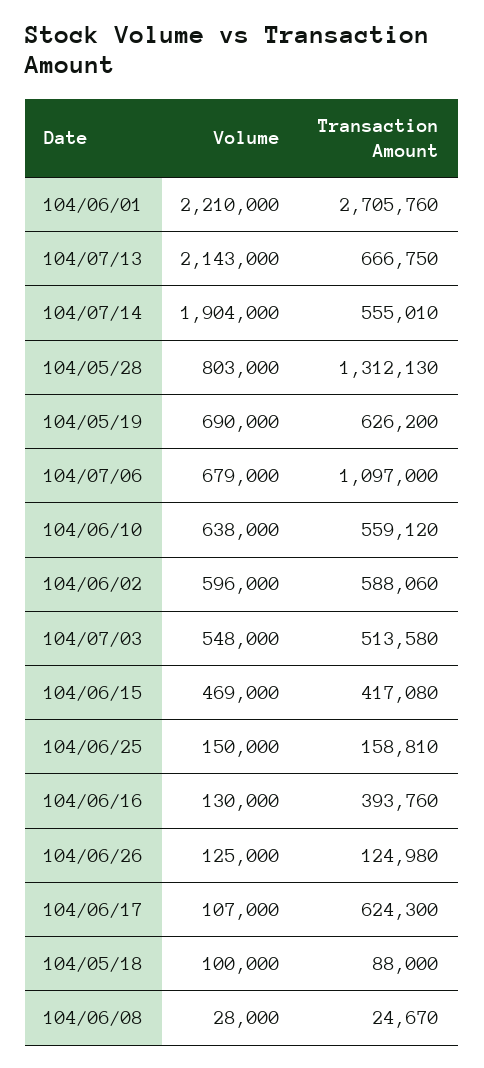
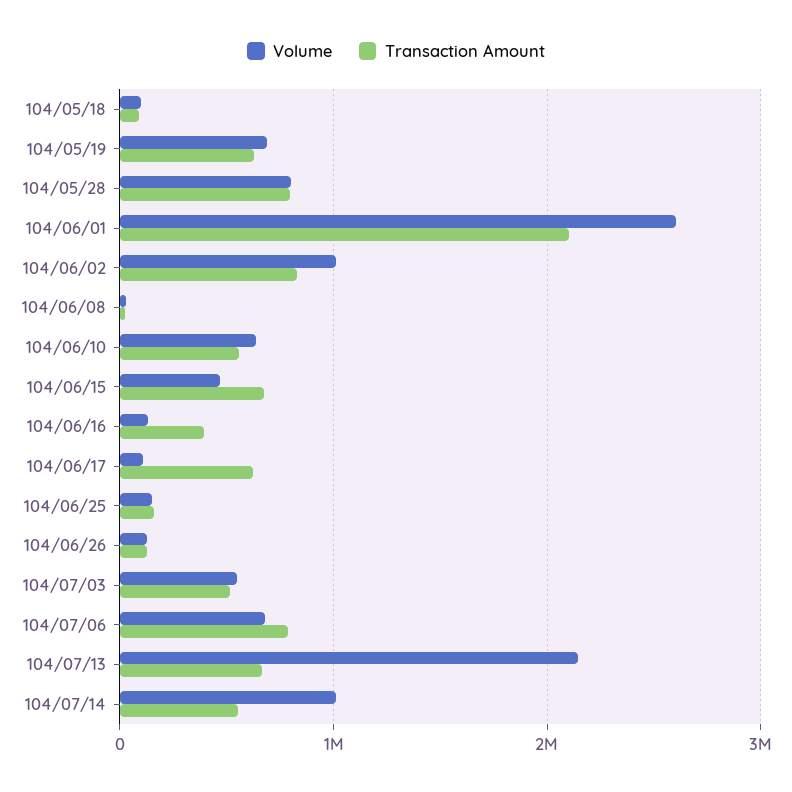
Volume, 104/06/01: 2210000 -> 2600000
Transaction Amount, 104/06/01: 2705760 -> 2100000
Volume, 104/07/14: 1904000 -> 1000000
Transaction Amount, 104/05/28: 1312130 -> 800000
Transaction Amount, 104/07/06: 1097000 -> 800000
Volume, 104/06/02: 596000 -> 1000000
Transaction Amount, 104/06/02: 588060 -> 800000
Transaction Amount, 104/06/15: 417080 -> 700000

